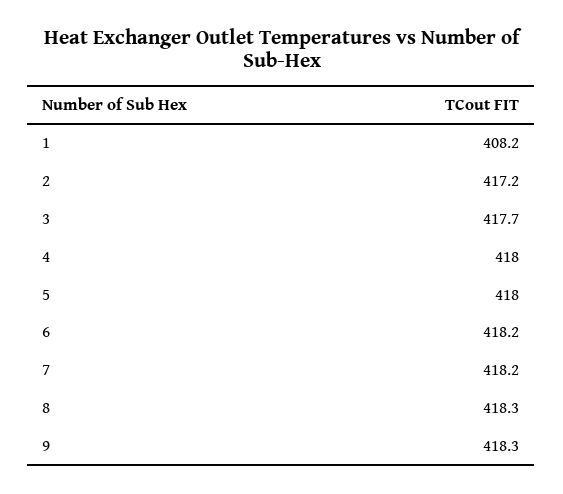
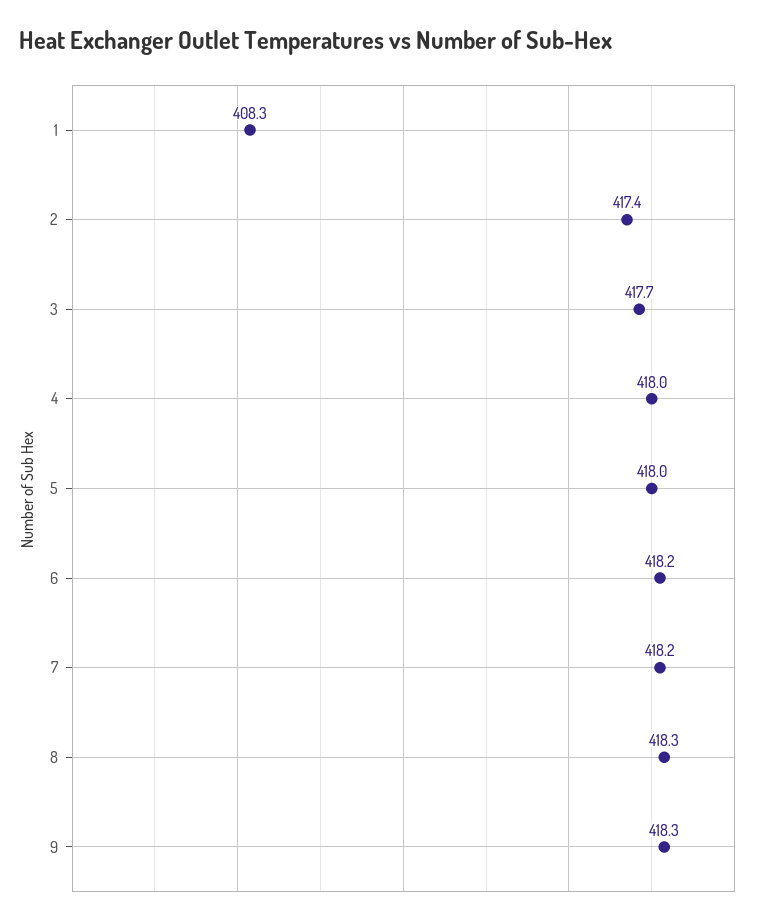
1: 408.2 -> 408.3
2: 417.2 -> 417.4

